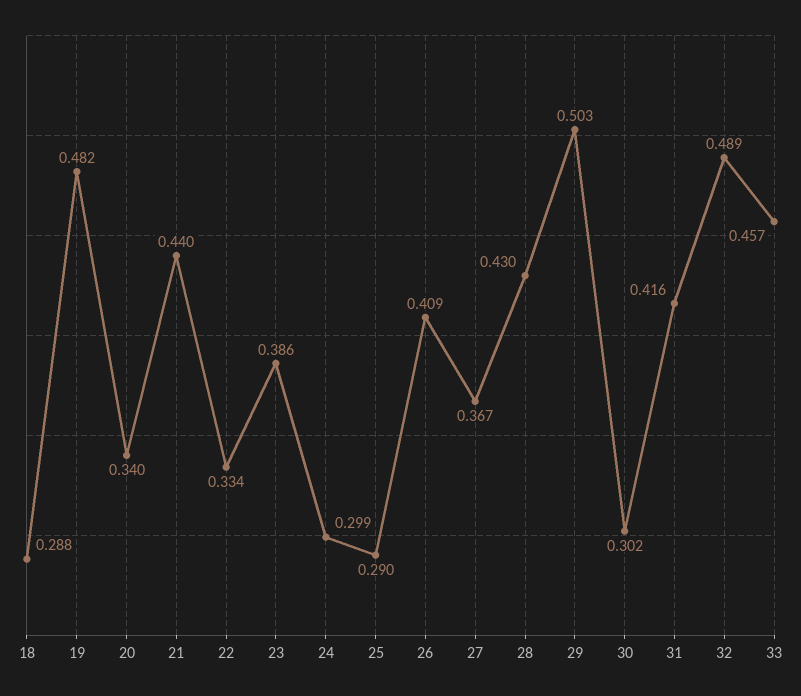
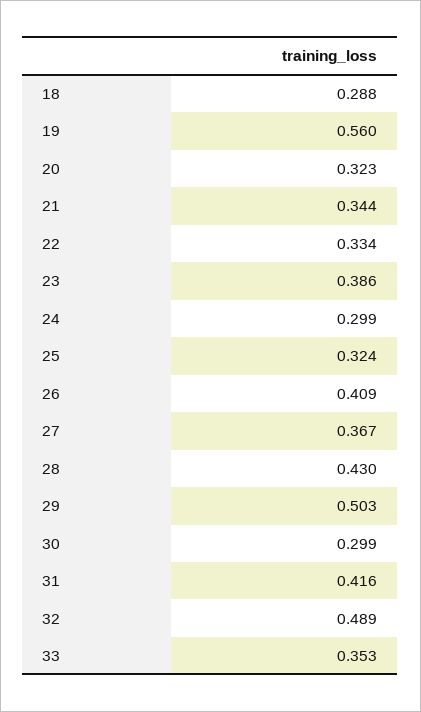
19: 0.482 -> 0.56
20: 0.34 -> 0.323
21: 0.44 -> 0.344
25: 0.29 -> 0.324
30: 0.302 -> 0.299
33: 0.457 -> 0.353

